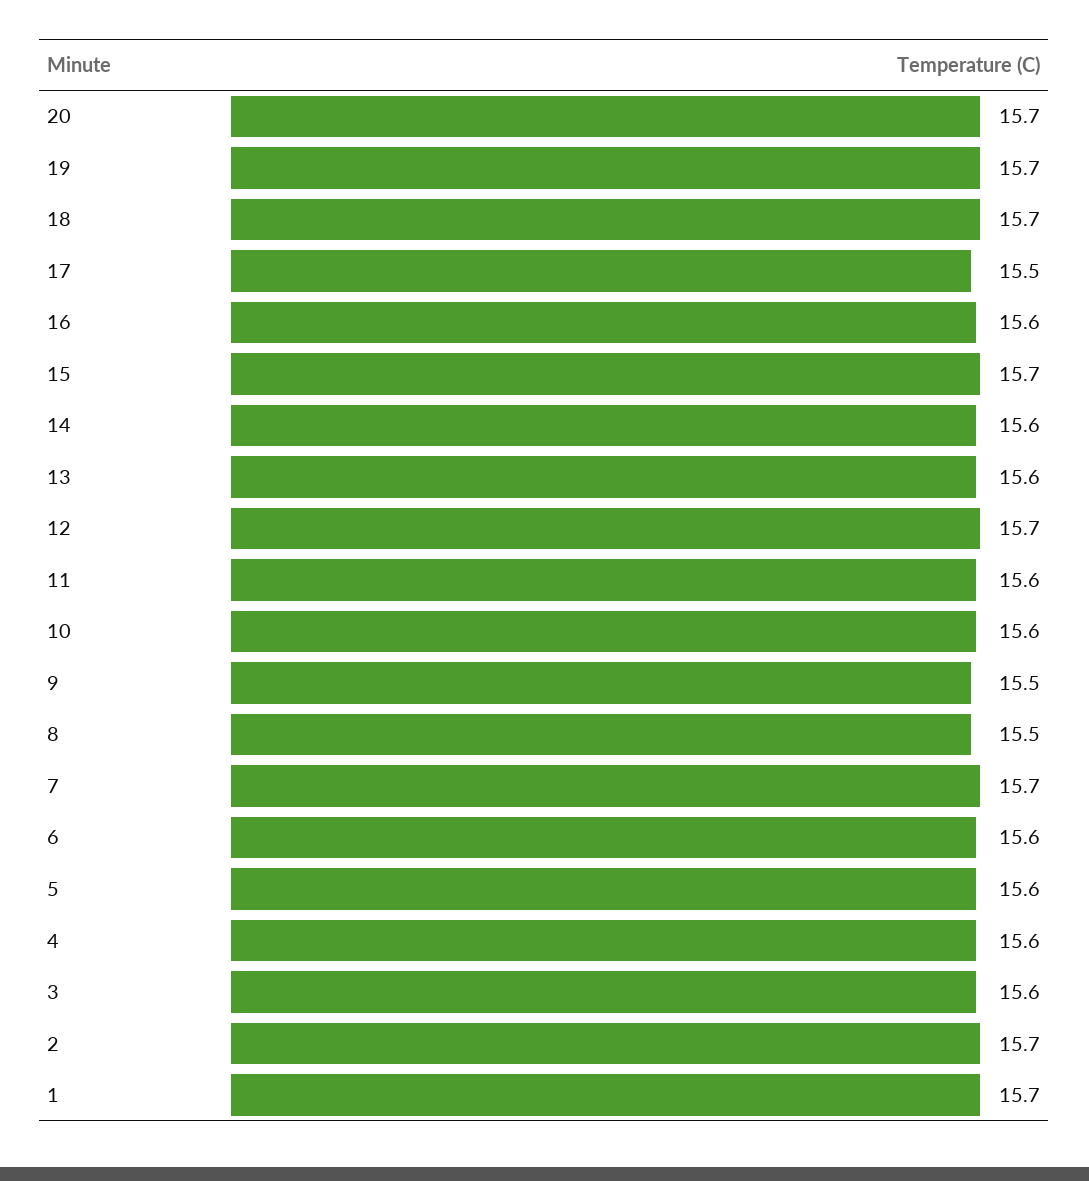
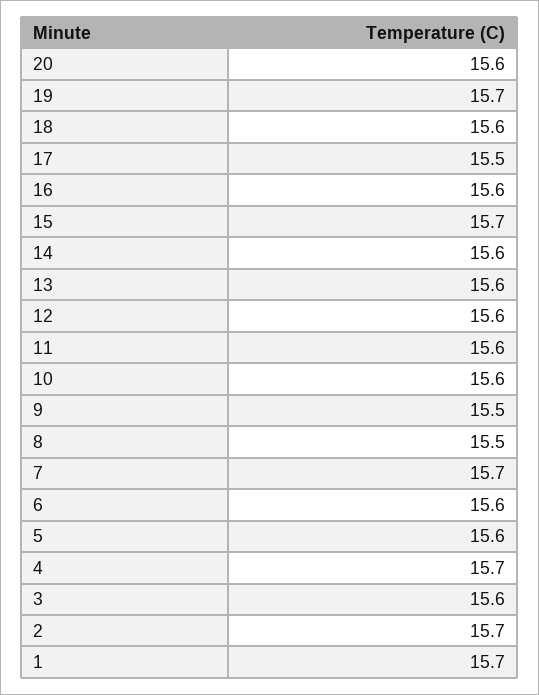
20: 15.7 -> 15.6
18: 15.7 -> 15.6
12: 15.7 -> 15.6
4: 15.6 -> 15.7

